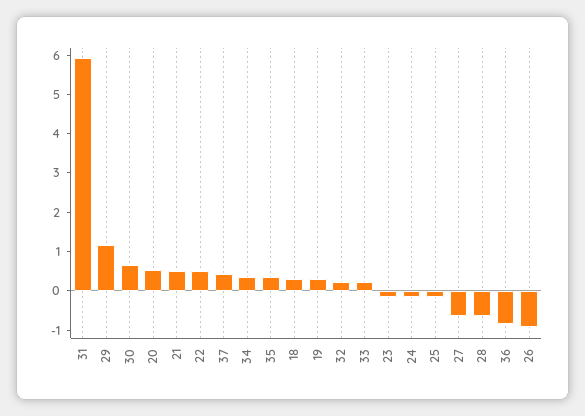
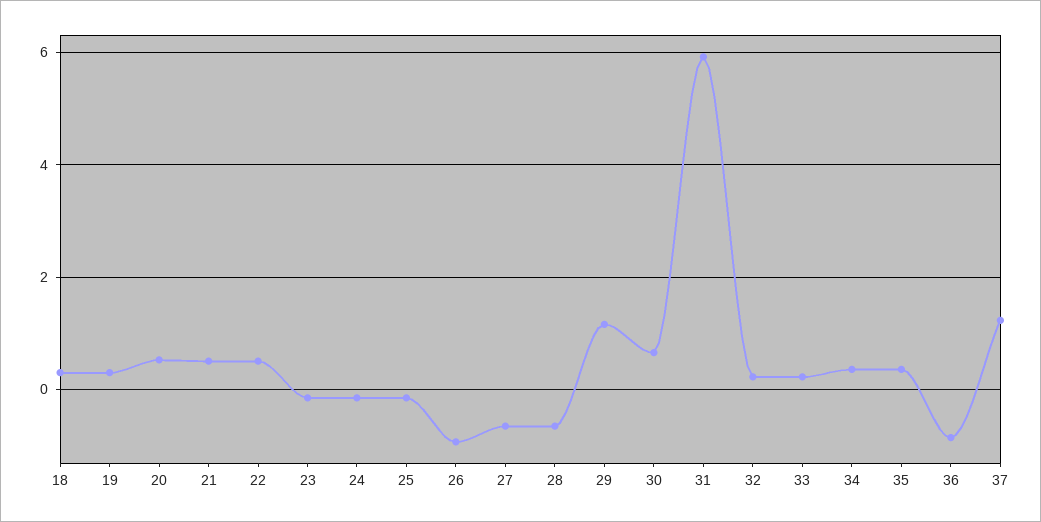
37: 0.5 -> 1.2

